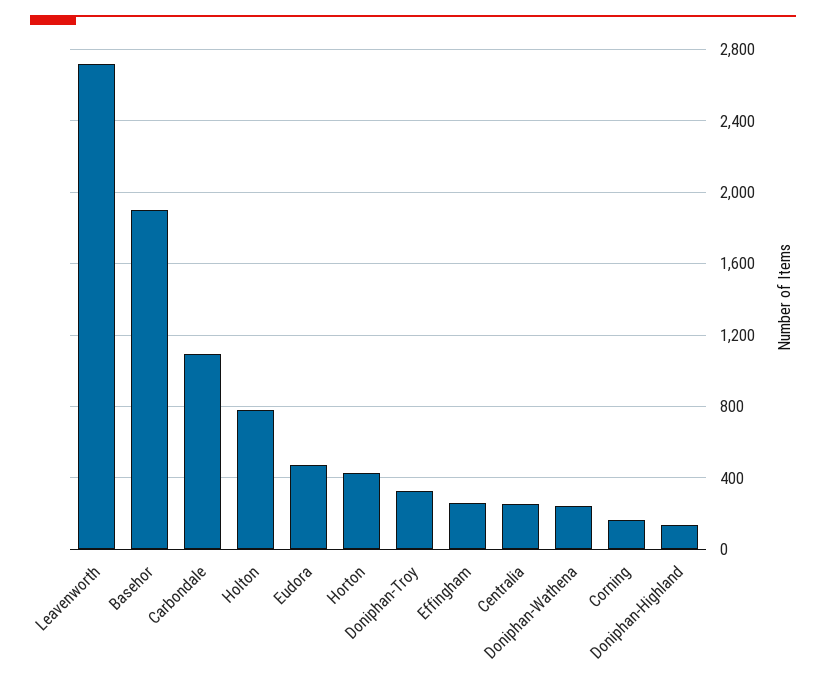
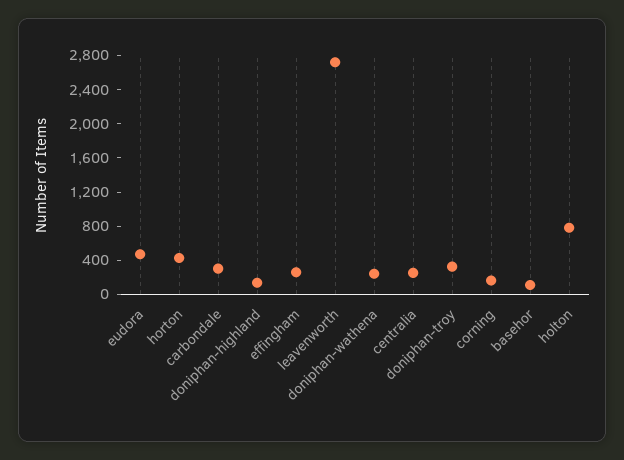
Basehor: 1900 -> 100
Carbondale: 1100 -> 300

